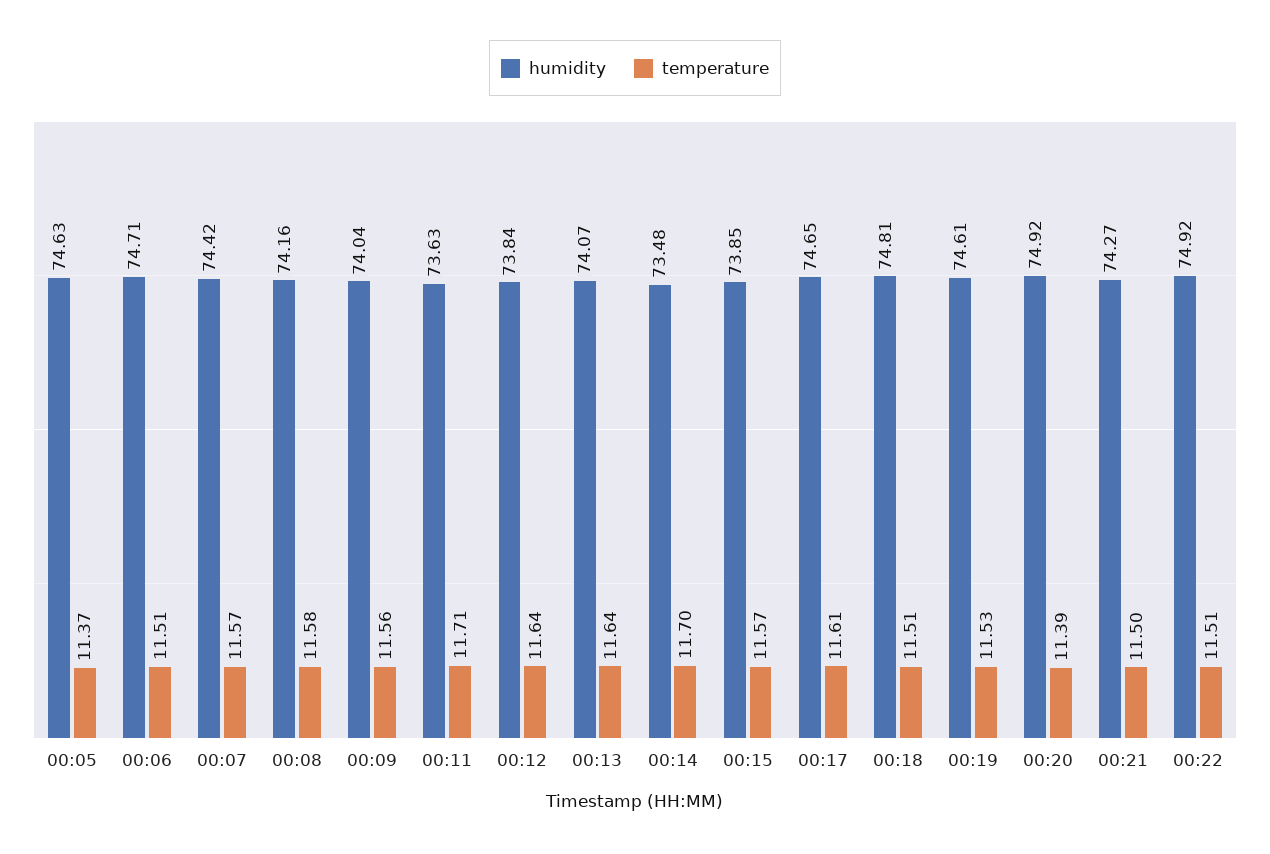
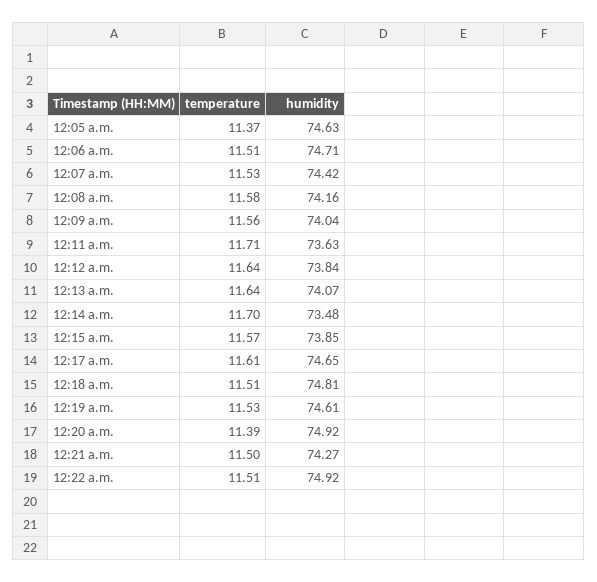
temperature, 00:07: 11.57 -> 11.53

